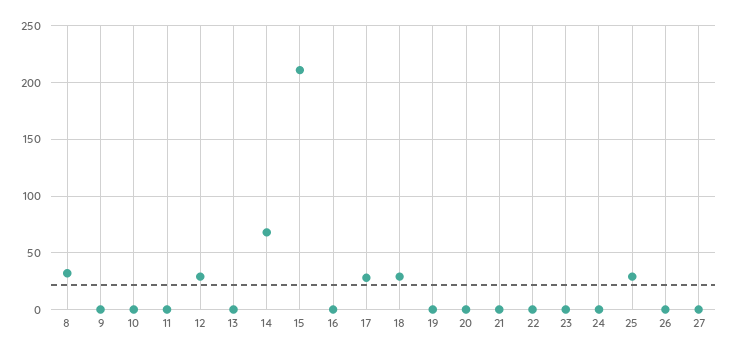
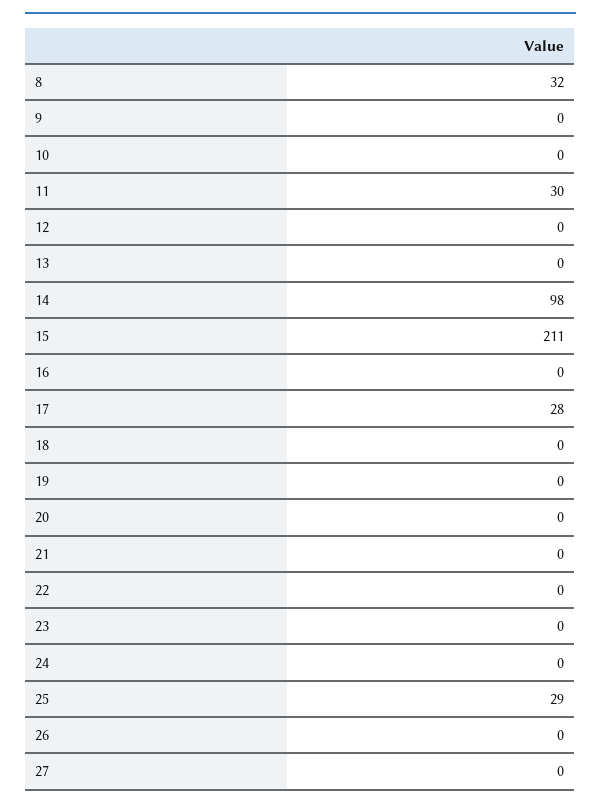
11: 0 -> 30
12: 30 -> 0
14: 70 -> 98
18: 30 -> 0

